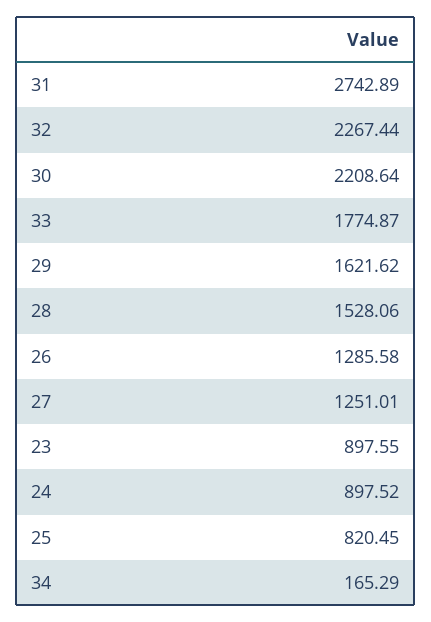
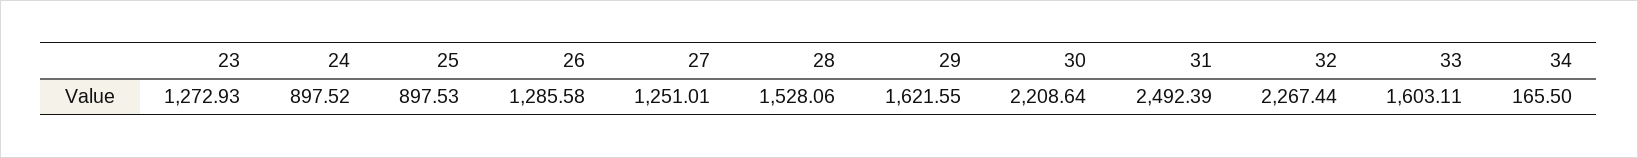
31: 2742.89 -> 2492.39
33: 1774.87 -> 1603.11
29: 1621.62 -> 1621.55
23: 897.55 -> 1272.93
25: 820.45 -> 897.53
34: 165.29 -> 165.5

